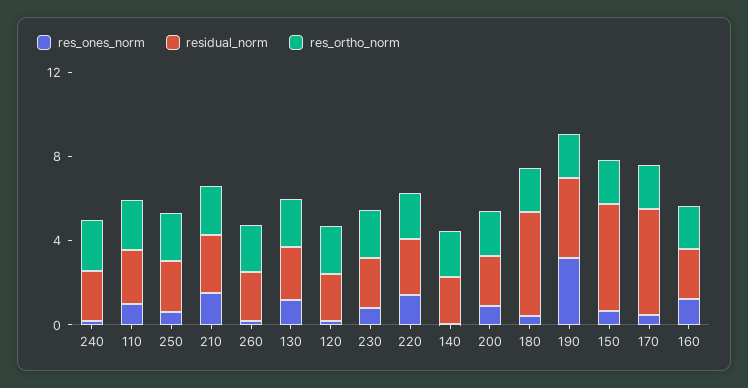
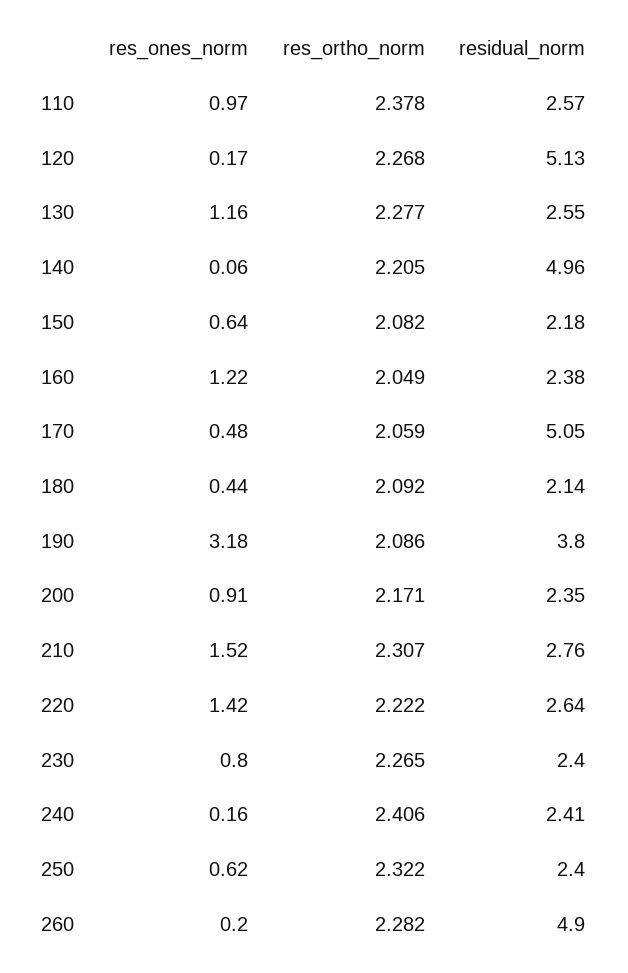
residual_norm, 260: 2 -> 4.9
residual_norm, 120: 2 -> 5.13
residual_norm, 140: 2 -> 4.96
residual_norm, 180: 5 -> 2.14
residual_norm, 150: 5 -> 2.18

